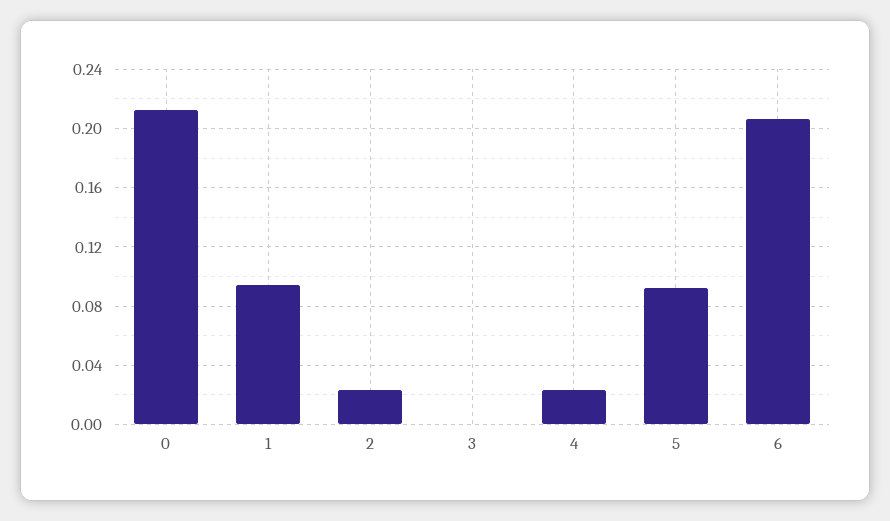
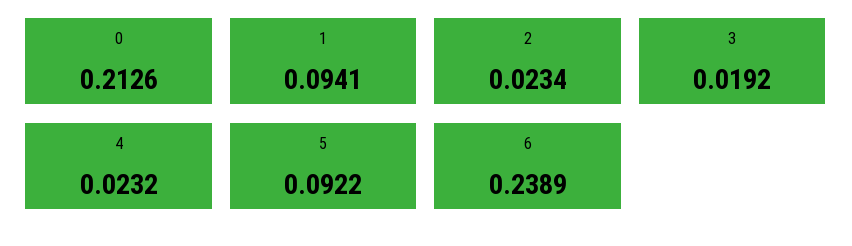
3: 0 -> 0.0192
6: 0.205 -> 0.2389

